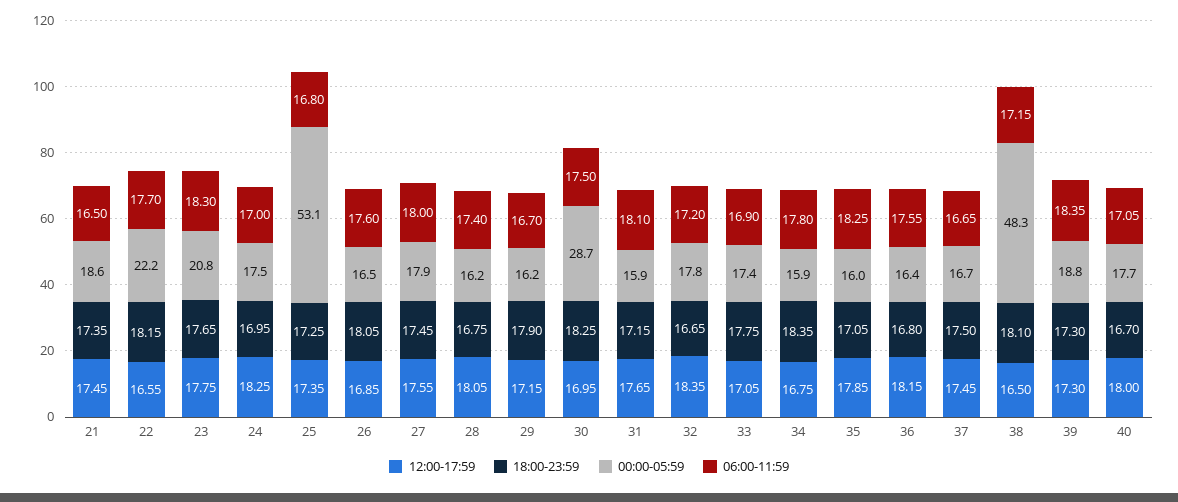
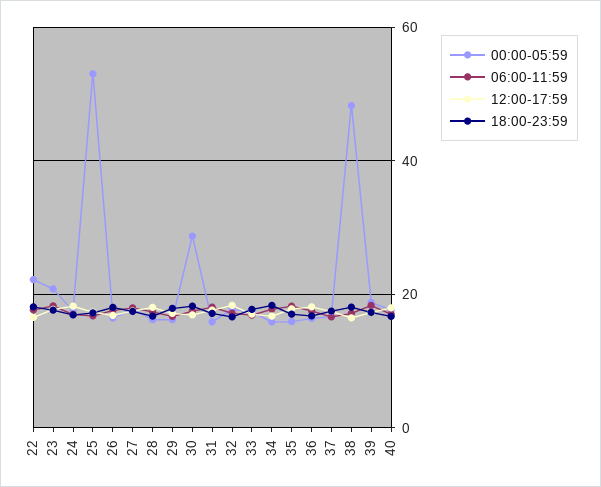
12:00-17:59, 21: 17.45 -> none
18:00-23:59, 21: 17.35 -> none
00:00-05:59, 21: 18.6 -> none
06:00-11:59, 21: 16.5 -> none

